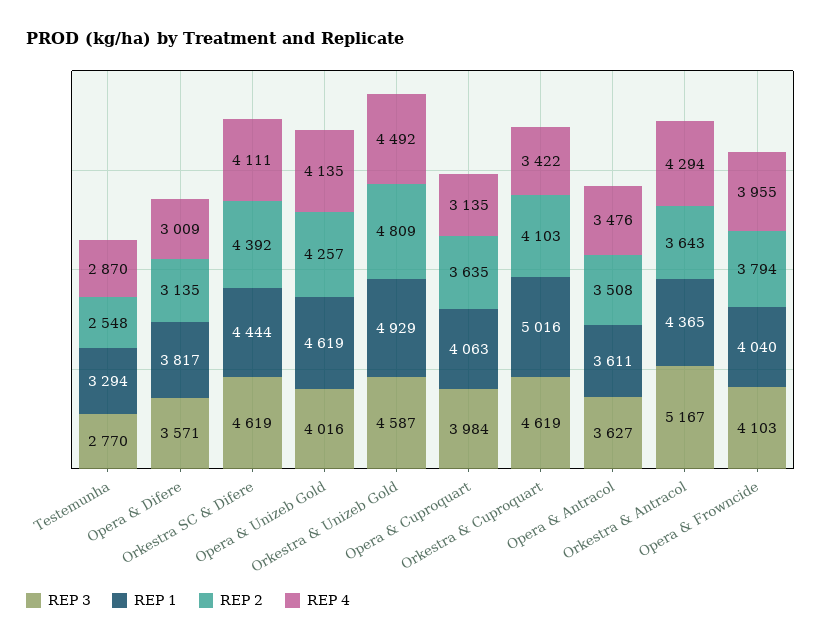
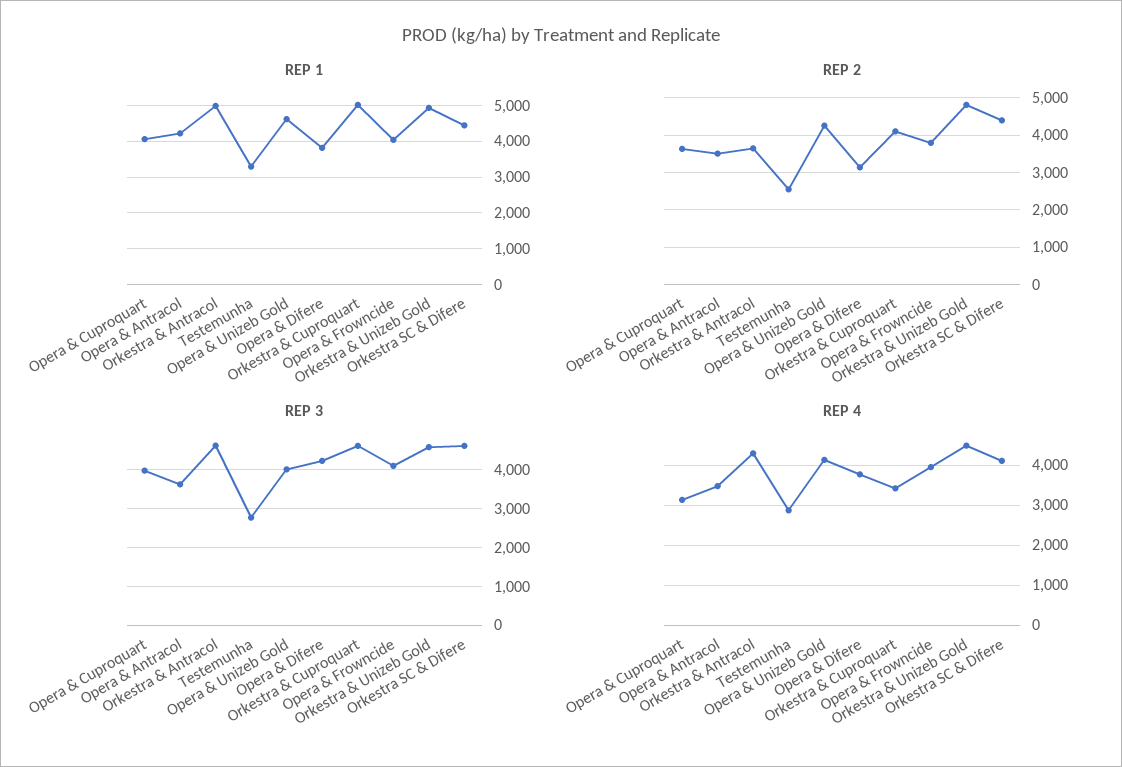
REP 3, Opera & Difere: 3571 -> 4200
REP 4, Opera & Difere: 3009 -> 3800
REP 1, Opera & Antracol: 3611 -> 4200
REP 3, Orkestra & Antracol: 5167 -> 4600
REP 1, Orkestra & Antracol: 4365 -> 5000

